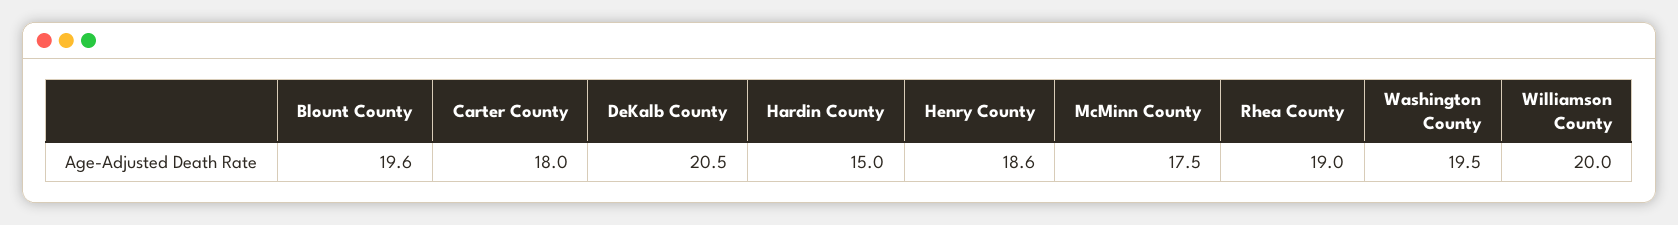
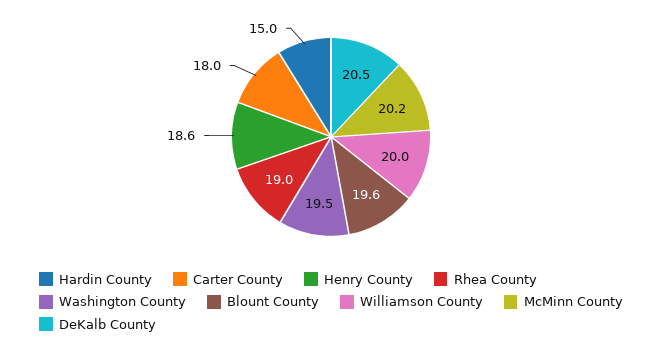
McMinn County: 17.5 -> 20.2

